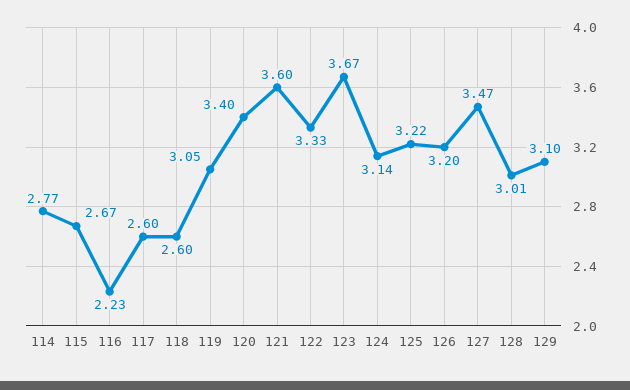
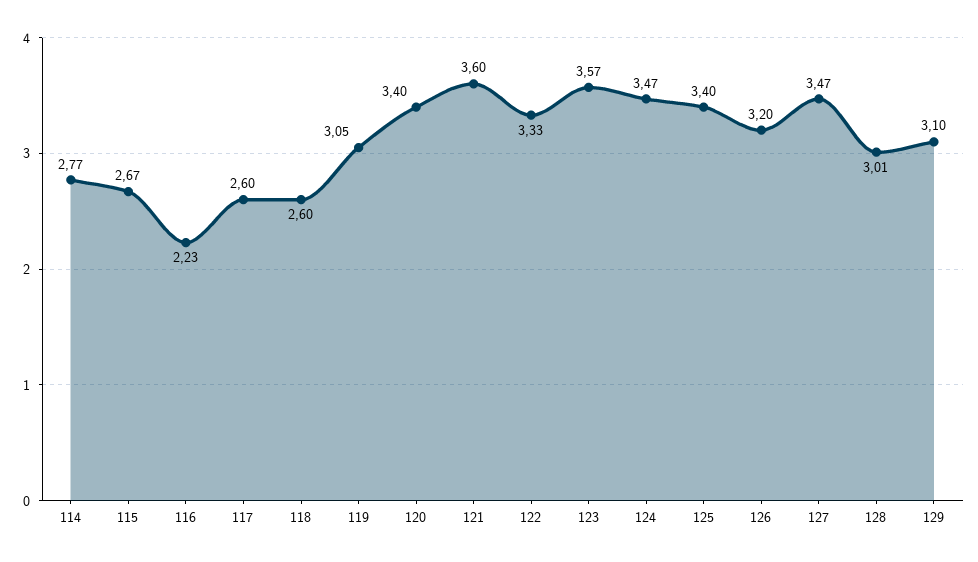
123: 3.67 -> 3.57
124: 3.14 -> 3.47
125: 3.22 -> 3.4

